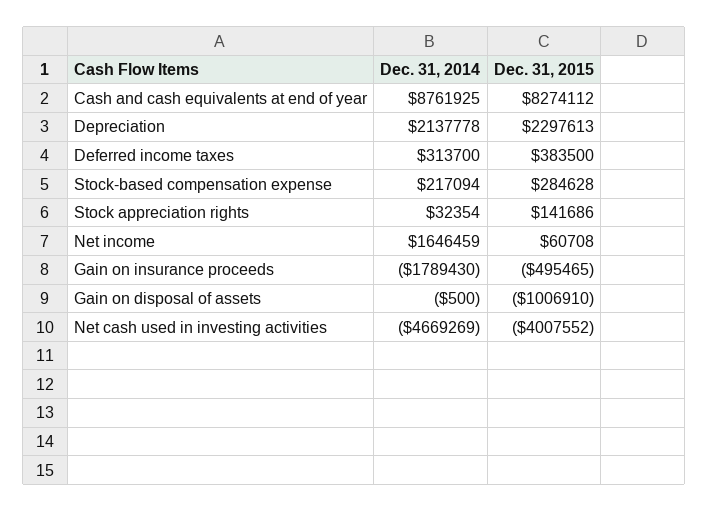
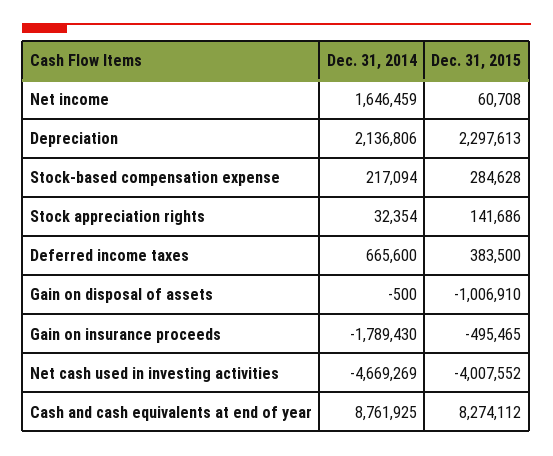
Dec. 31, 2014, Depreciation: 2137778 -> 2136806
Dec. 31, 2014, Deferred income taxes: 313700 -> 665600

